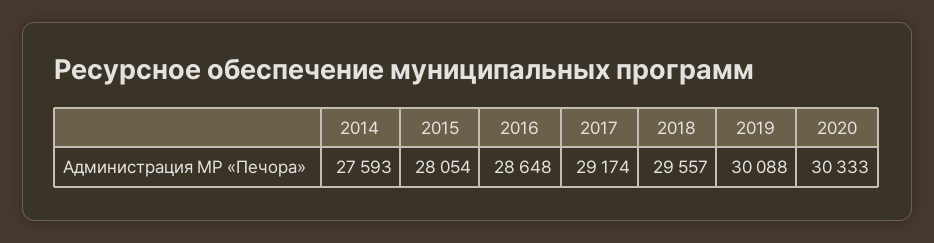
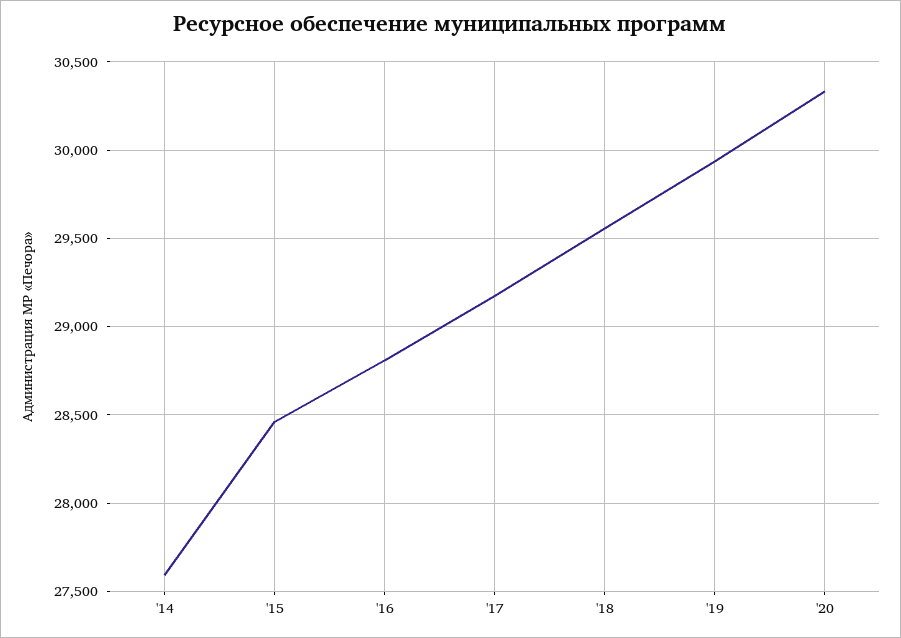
2015: 28054 -> 28450
2016: 28648 -> 28800
2019: 30088 -> 29950

